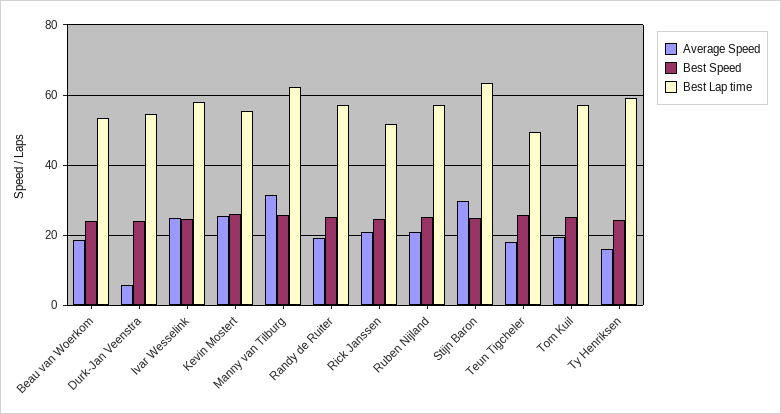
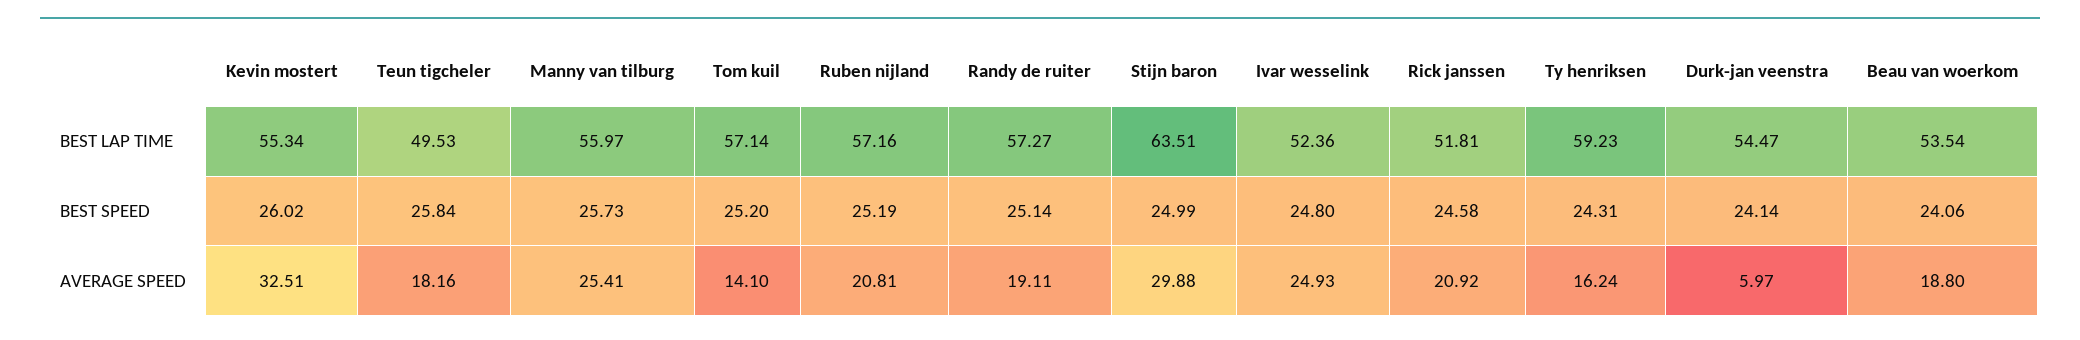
Best Lap time, Ivar Wesselink: 58 -> 52.36
Average Speed, Kevin Mostert: 26 -> 32.51
Average Speed, Manny van Tilburg: 32 -> 25.41
Best Lap time, Manny van Tilburg: 62 -> 55.97
Average Speed, Tom Kuil: 20 -> 14.1

